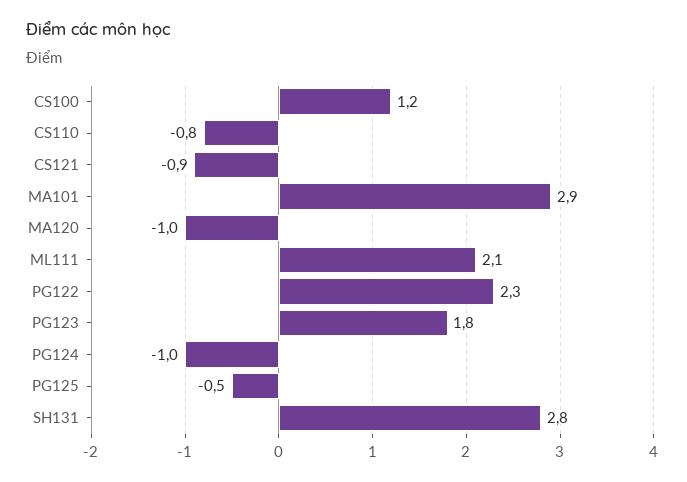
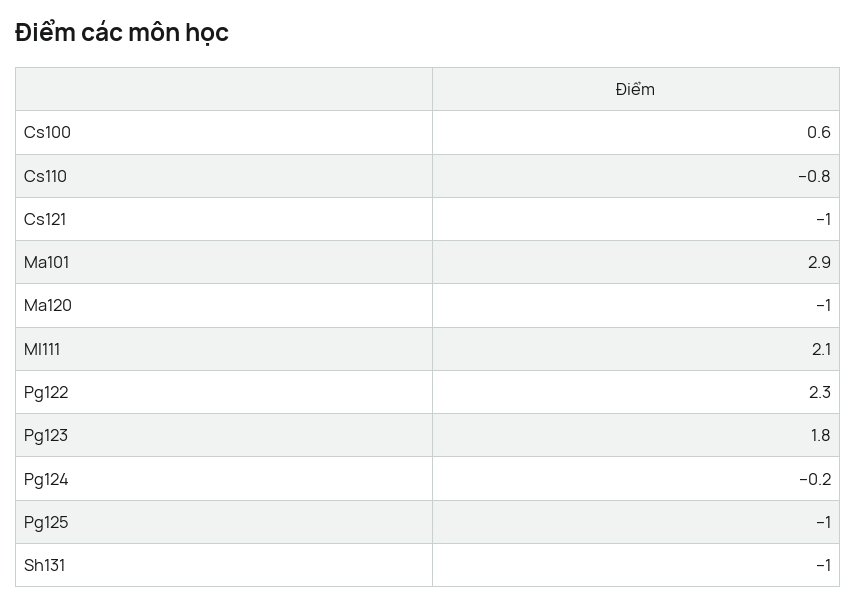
CS100: 1.2 -> 0.6
CS121: -0.9 -> -1
PG124: -1 -> -0.2
PG125: -0.5 -> -1
SH131: 2.8 -> -1

